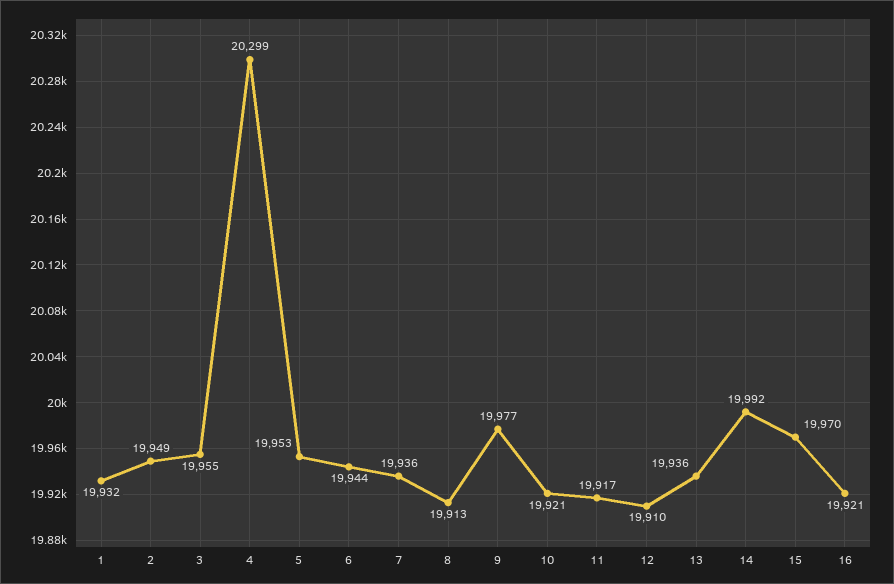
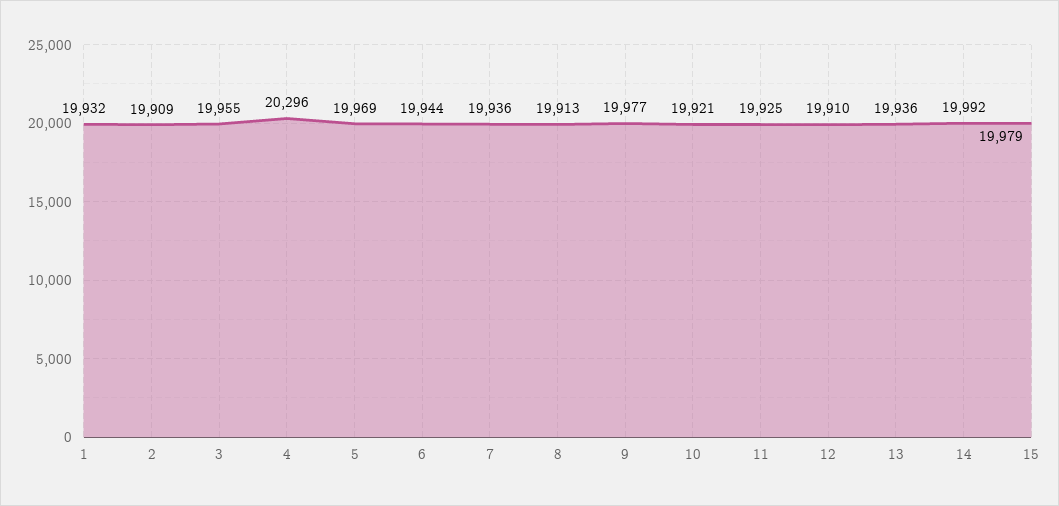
2: 19949 -> 19909
4: 20299 -> 20296
5: 19953 -> 19969
11: 19917 -> 19925
15: 19970 -> 19979
16: 19921 -> none

